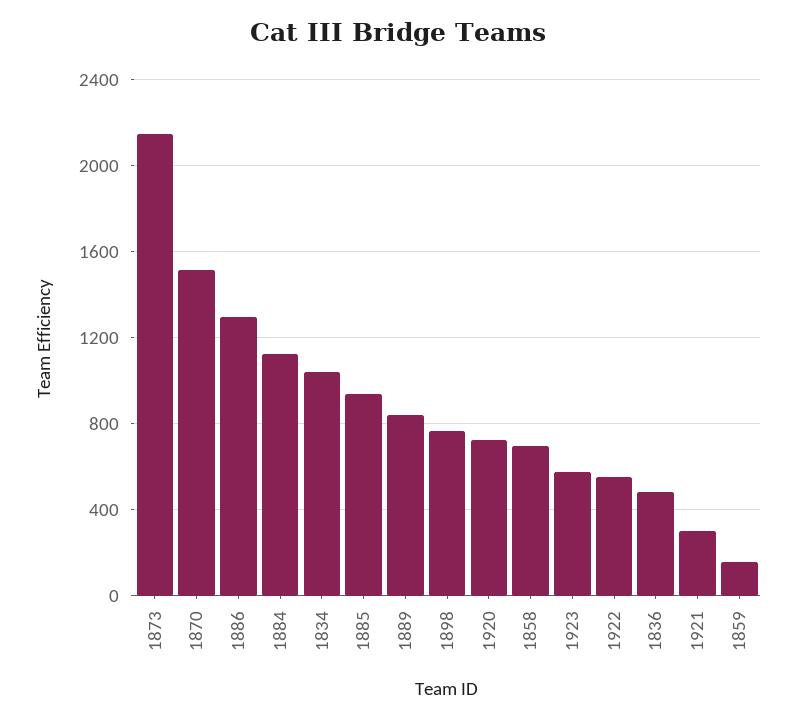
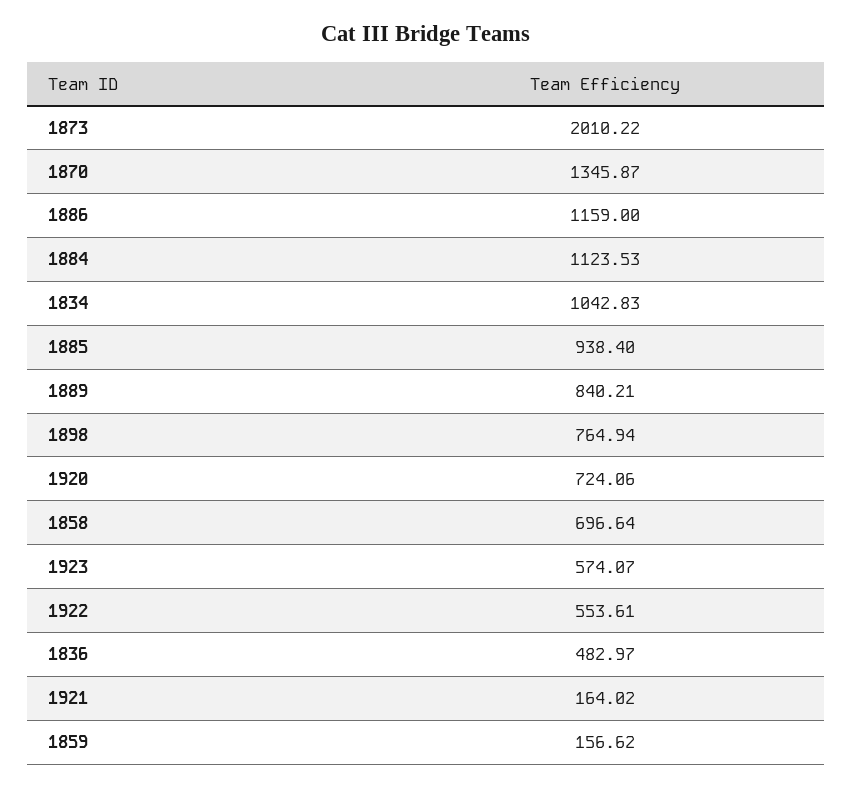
1873: 2150 -> 2010.22
1870: 1500 -> 1345.87
1886: 1300 -> 1159
1921: 300 -> 164.02

